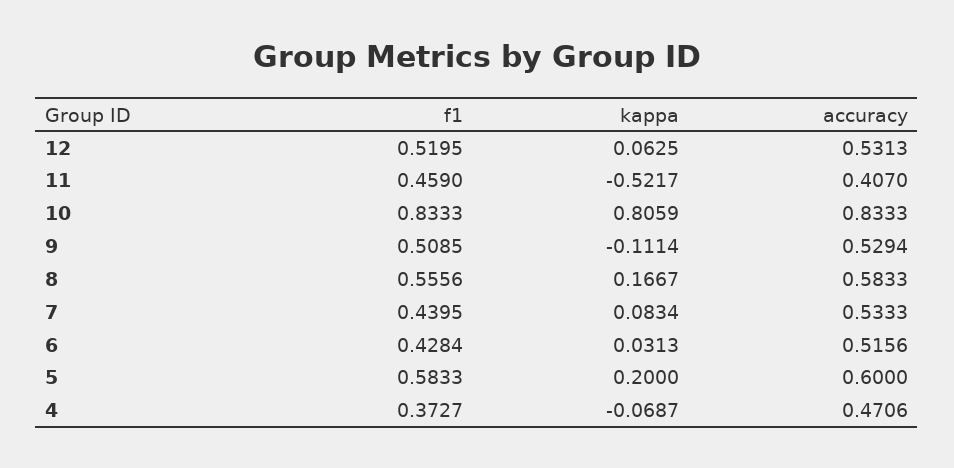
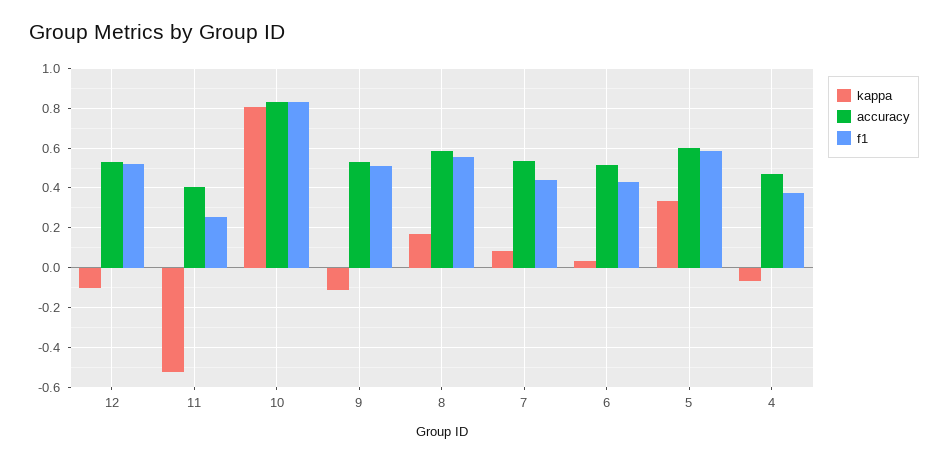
kappa, 12: 0.0625 -> -0.1
f1, 11: 0.459 -> 0.25
kappa, 5: 0.2 -> 0.35

